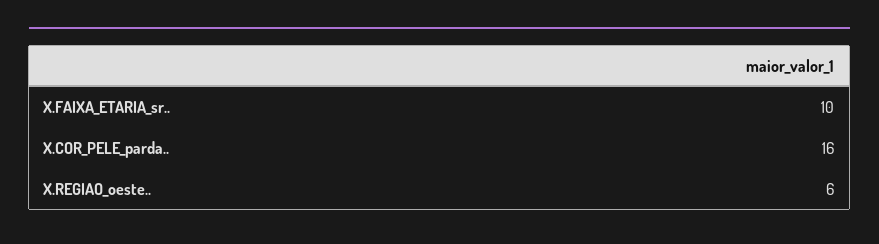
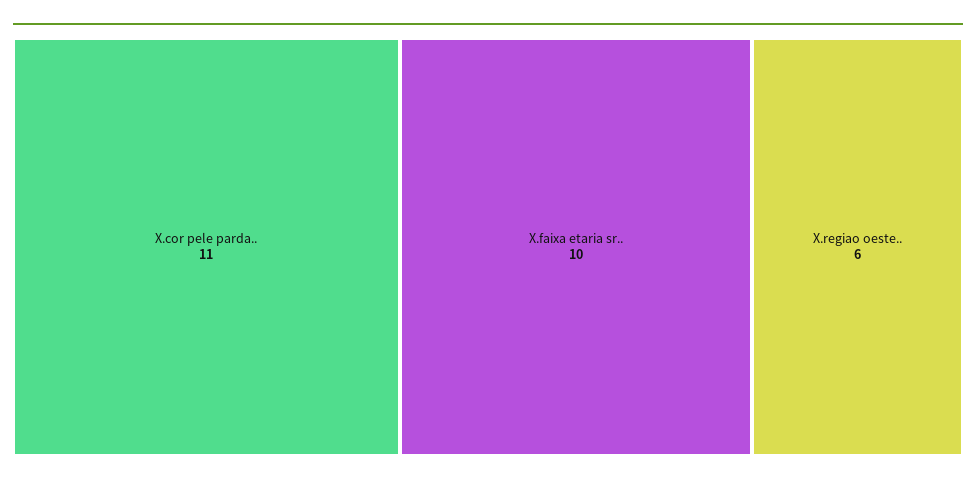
X.COR_PELE_parda..: 16 -> 11

